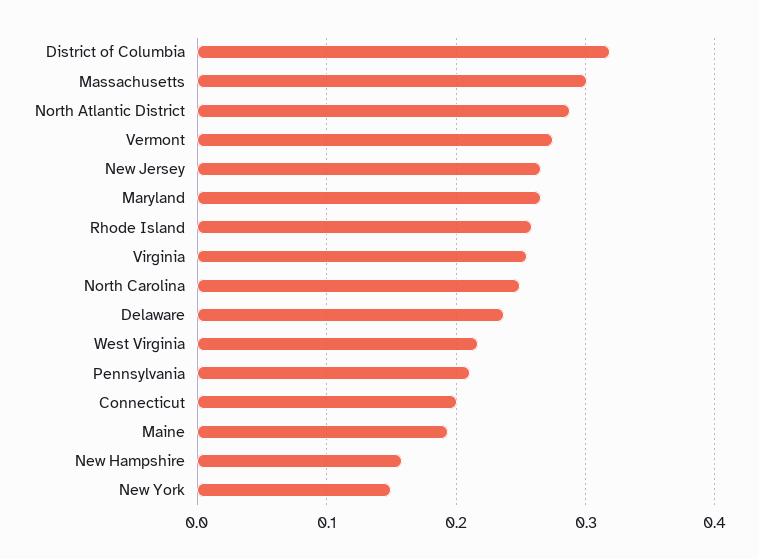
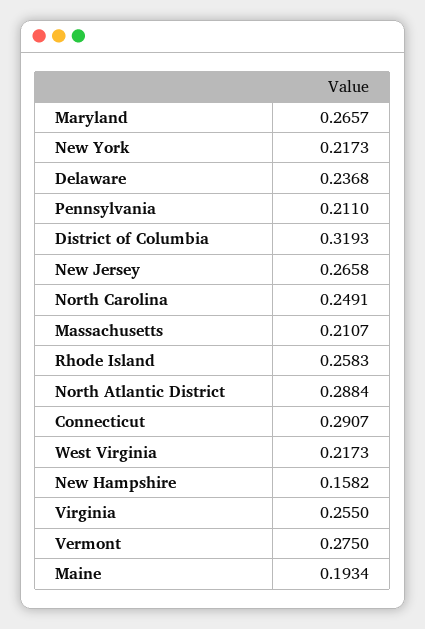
Massachusetts: 0.3 -> 0.2107
Connecticut: 0.2 -> 0.2907
New York: 0.15 -> 0.2173

